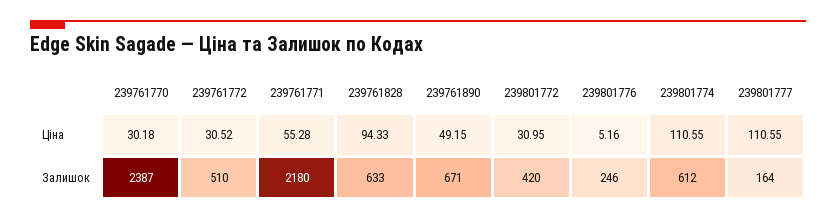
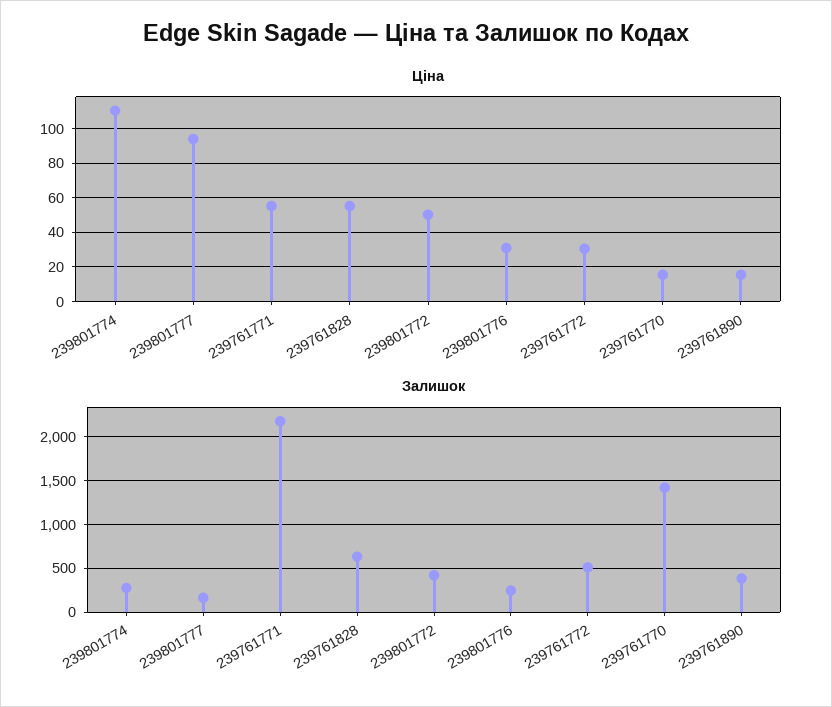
Ціна, 239761770: 30.18 -> 15
Ціна, 239761828: 94.33 -> 55
Ціна, 239761890: 49.15 -> 15
Ціна, 239801772: 30.95 -> 50
Ціна, 239801776: 5.16 -> 30
Ціна, 239801777: 110.55 -> 95
Залишок, 239761770: 2387 -> 1400
Залишок, 239761890: 671 -> 400
Залишок, 239801774: 612 -> 300

